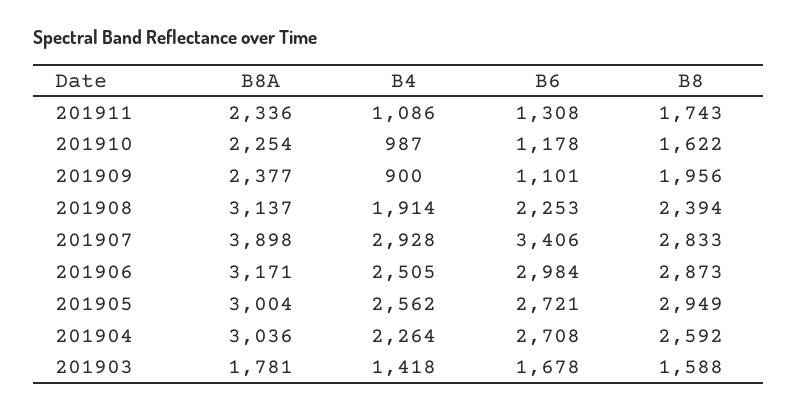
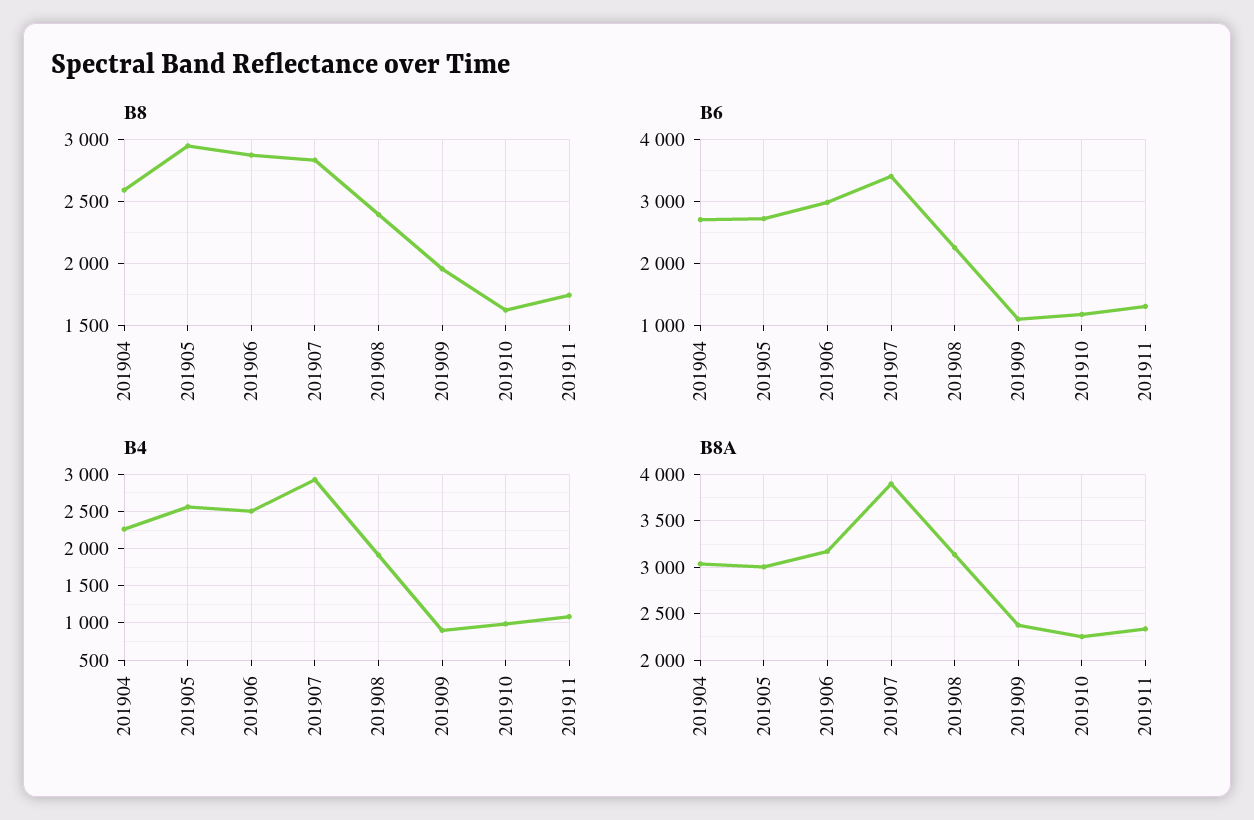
B8A, 201903: 1781 -> none
B4, 201903: 1418 -> none
B6, 201903: 1678 -> none
B8, 201903: 1588 -> none

